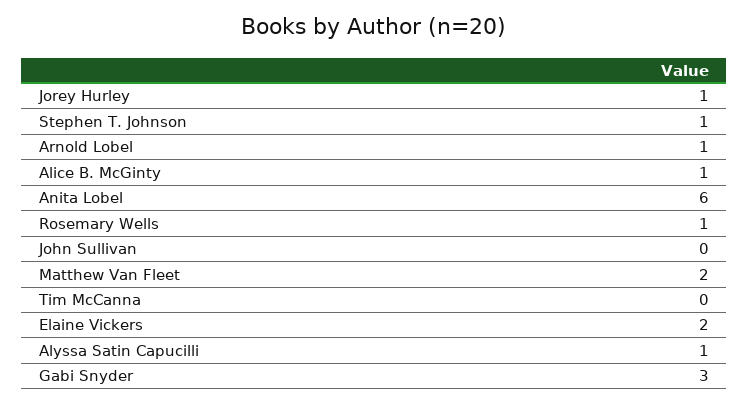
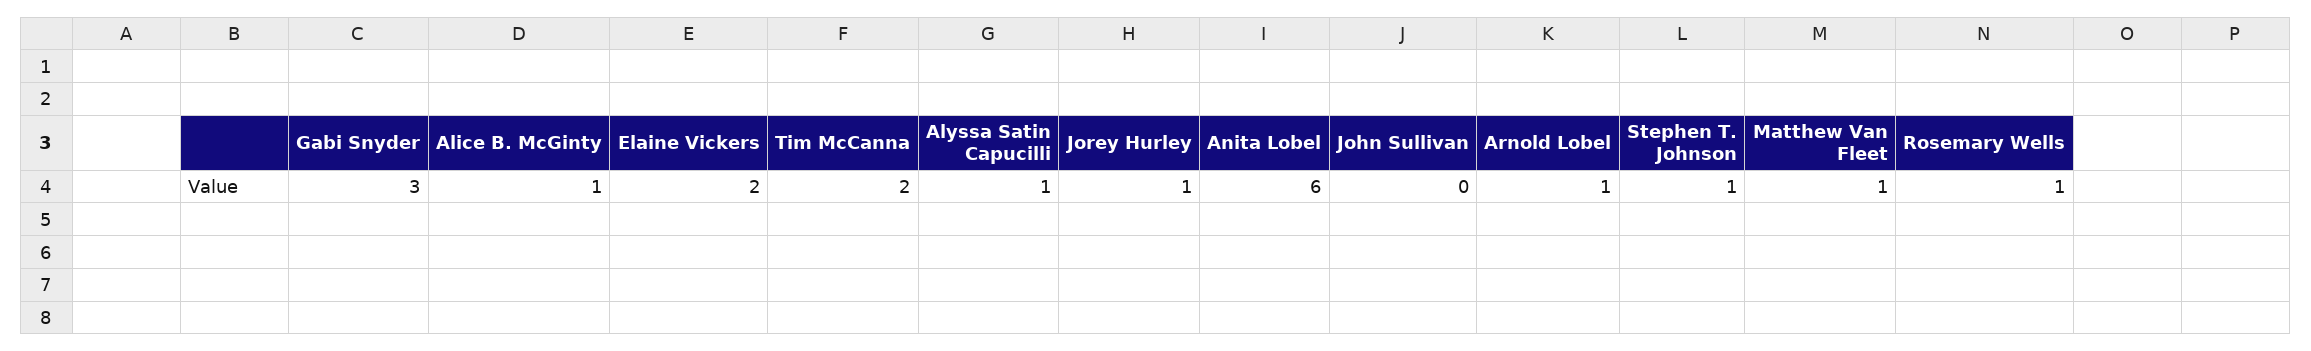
Matthew Van Fleet: 2 -> 1
Tim McCanna: 0 -> 2

